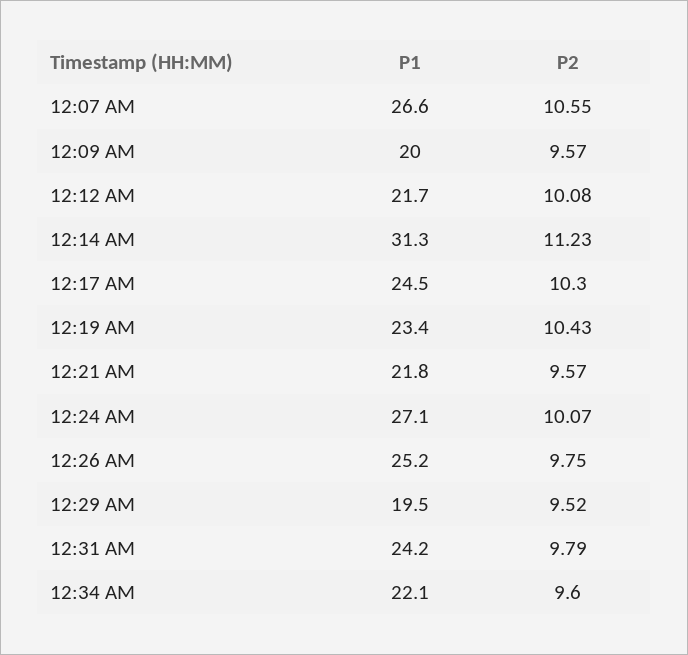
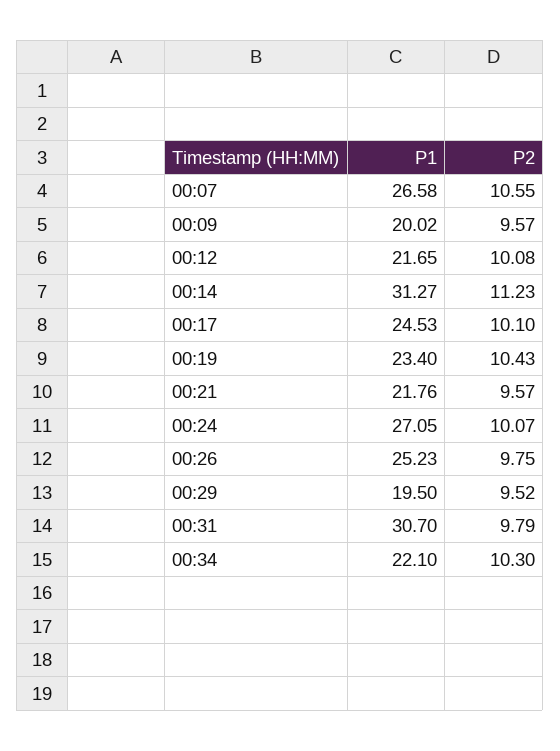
P2, 12:17 AM: 10.3 -> 10.1
P1, 12:31 AM: 24.2 -> 30.7
P2, 12:34 AM: 9.6 -> 10.3

